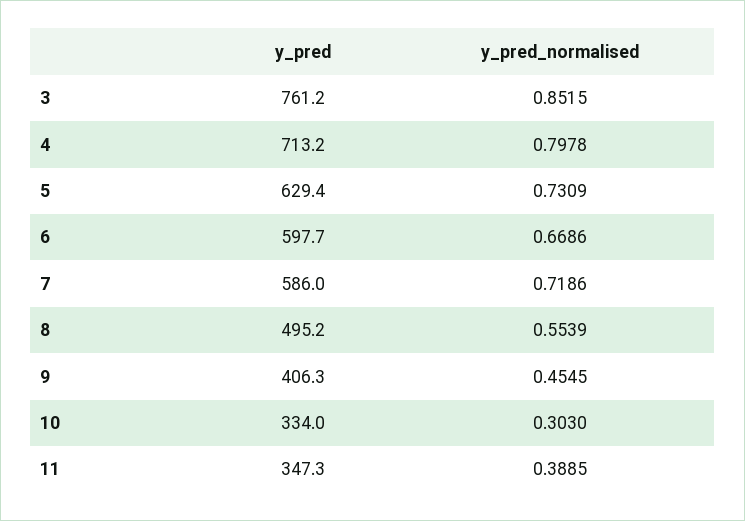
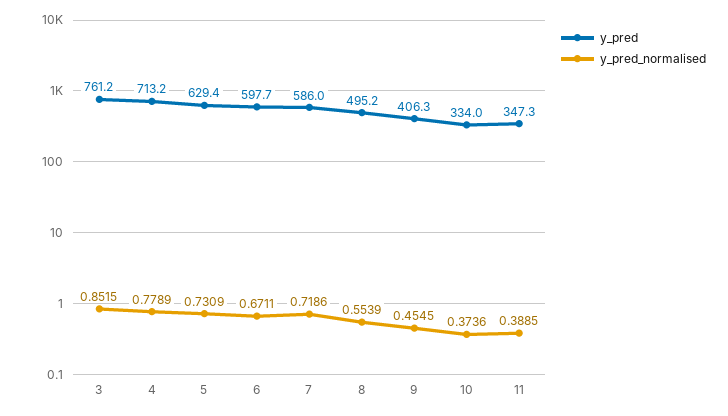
y_pred_normalised, 4: 0.7978 -> 0.7789
y_pred_normalised, 6: 0.6686 -> 0.6711
y_pred_normalised, 10: 0.303 -> 0.3736

